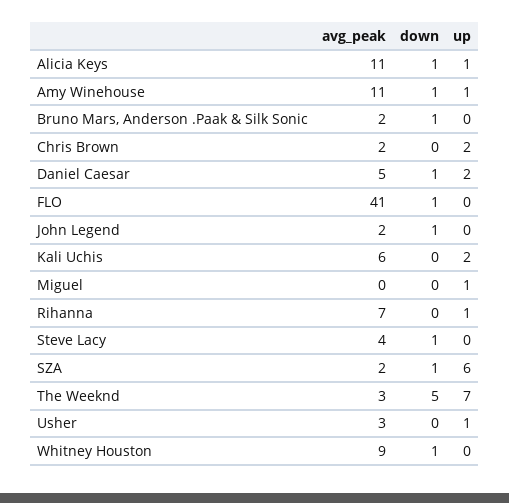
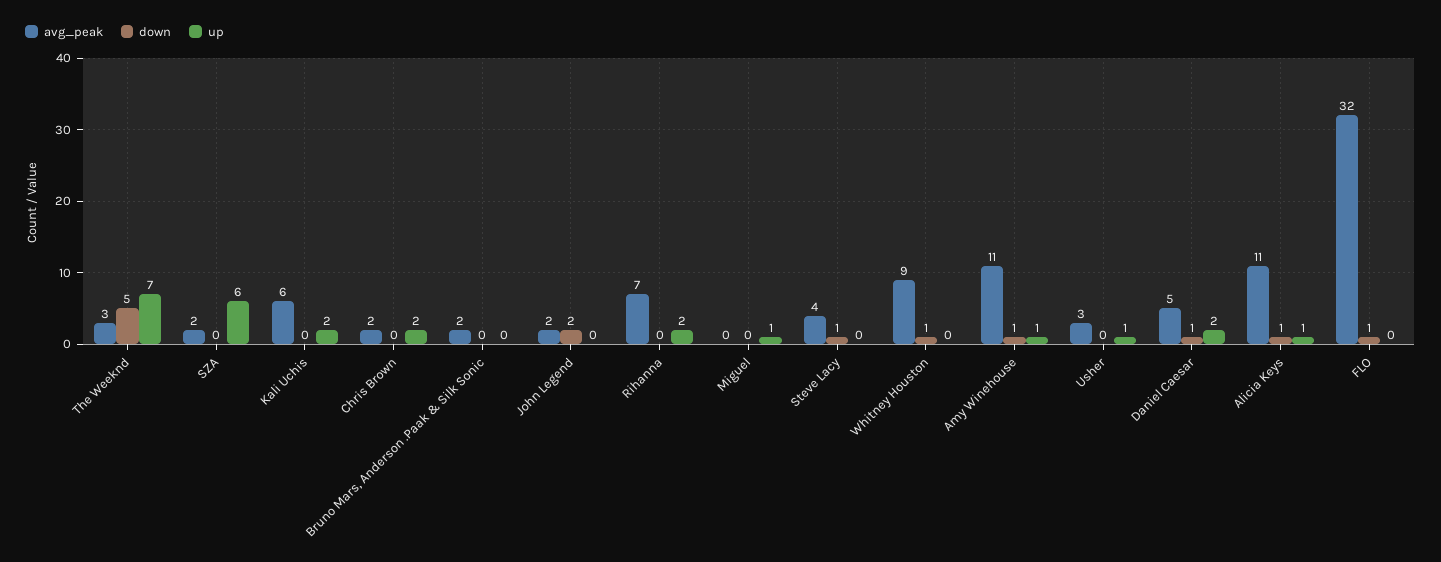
down, Bruno Mars, Anderson .Paak & Silk Sonic: 1 -> 0
avg_peak, FLO: 41 -> 32
down, John Legend: 1 -> 2
up, Rihanna: 1 -> 2
down, SZA: 1 -> 0

